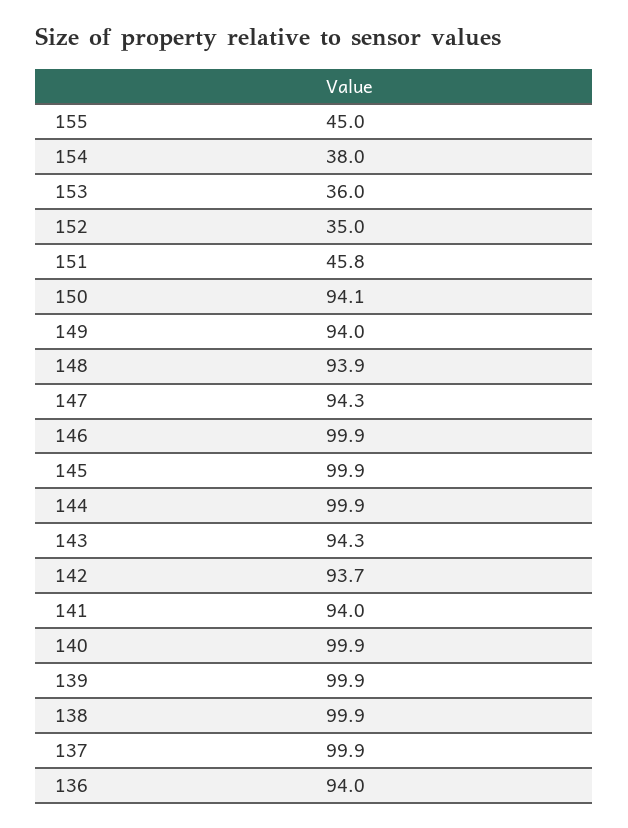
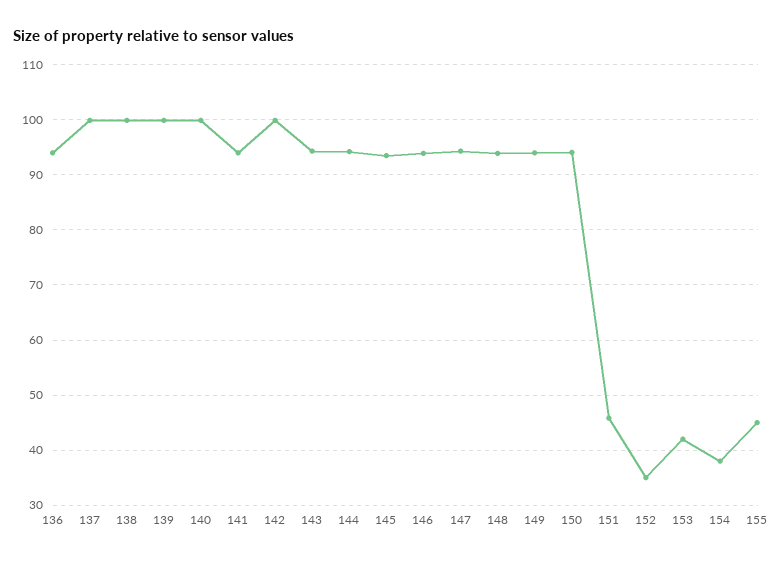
153: 36 -> 42
146: 99.9 -> 94
145: 99.9 -> 94
144: 99.9 -> 94
142: 93.7 -> 100

